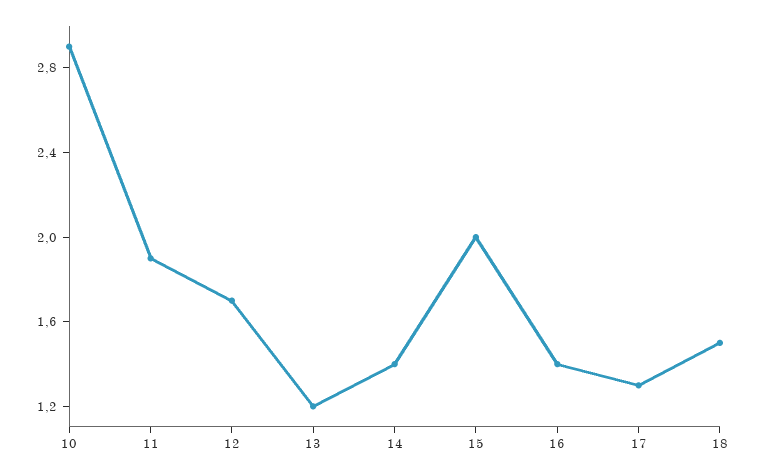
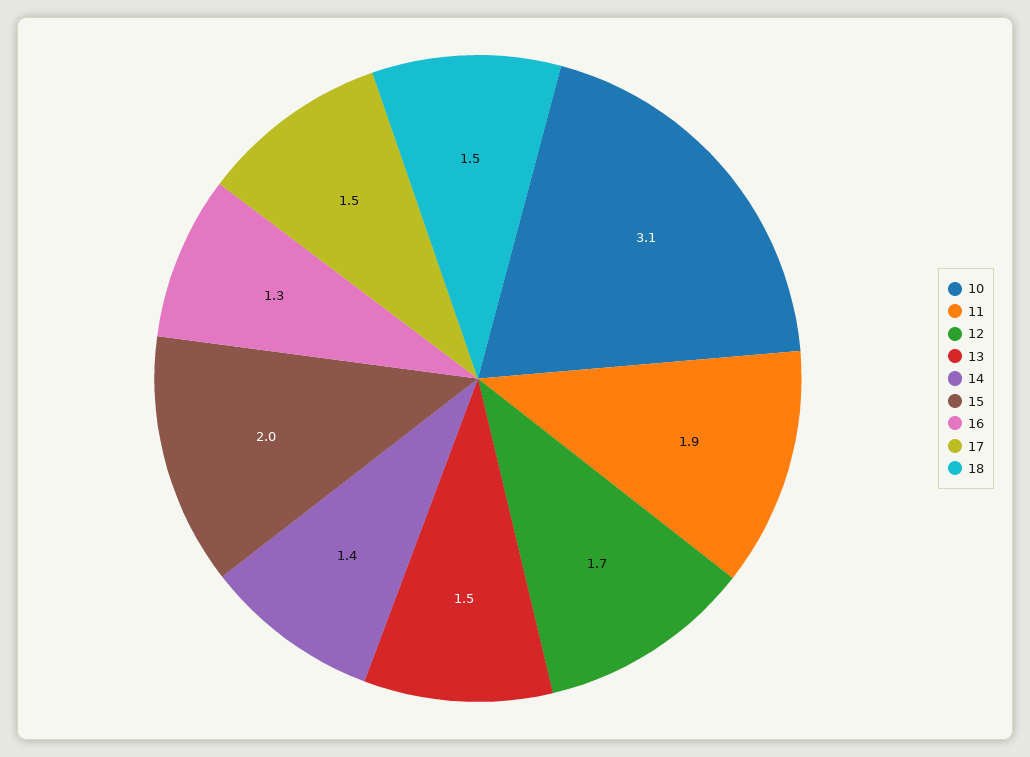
10: 2.9 -> 3.1
13: 1.2 -> 1.5
16: 1.4 -> 1.3
17: 1.3 -> 1.5

